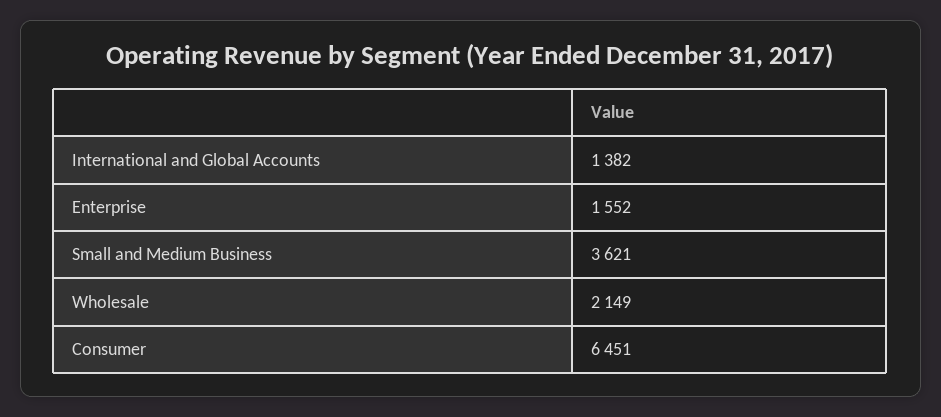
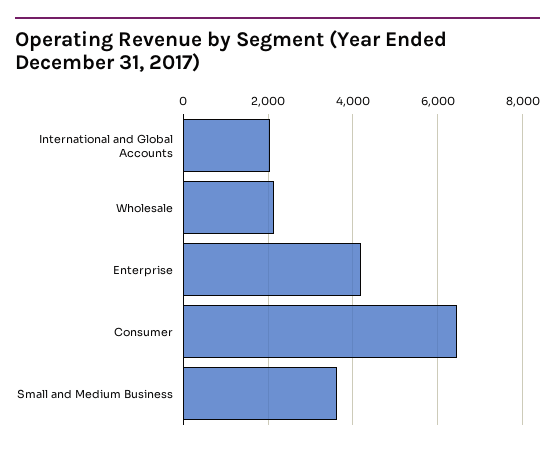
International and Global Accounts: 1382 -> 2000
Enterprise: 1552 -> 4200

